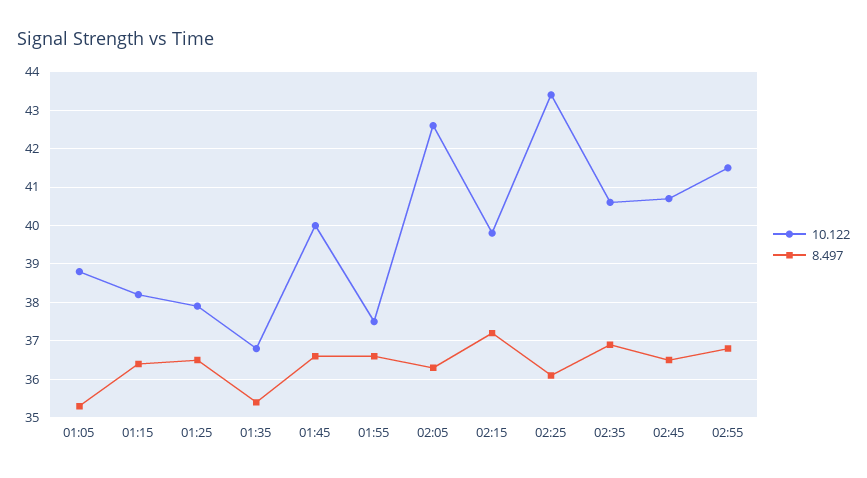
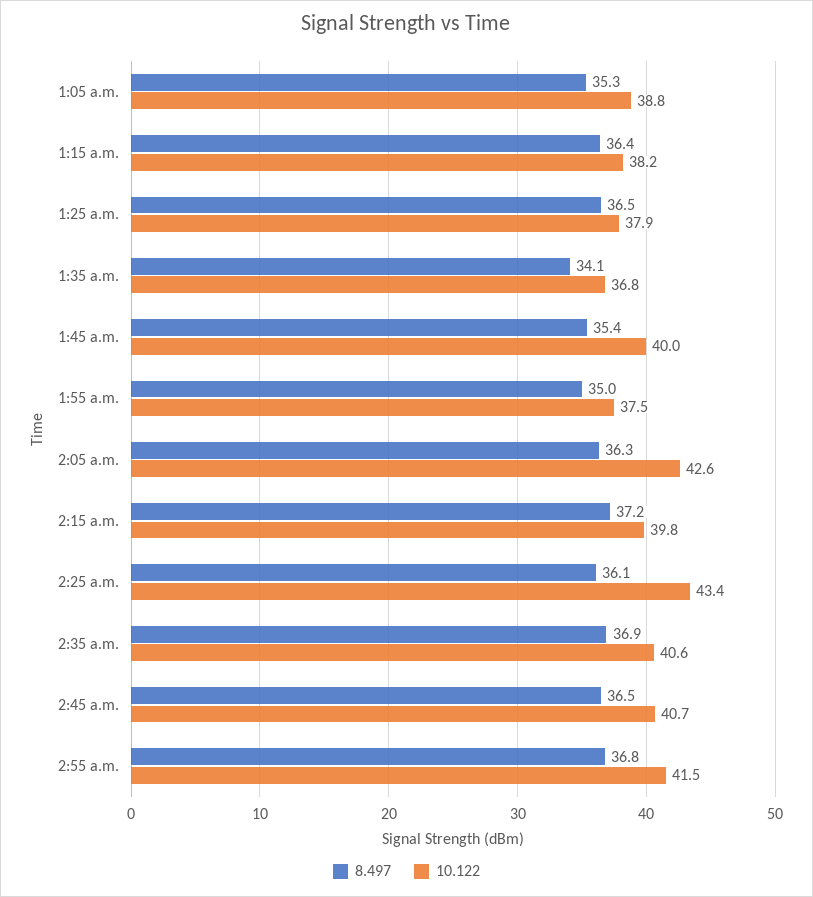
8.497, 01:35: 35.5 -> 34.1
8.497, 01:45: 36.5 -> 35.4
8.497, 01:55: 36.5 -> 35

